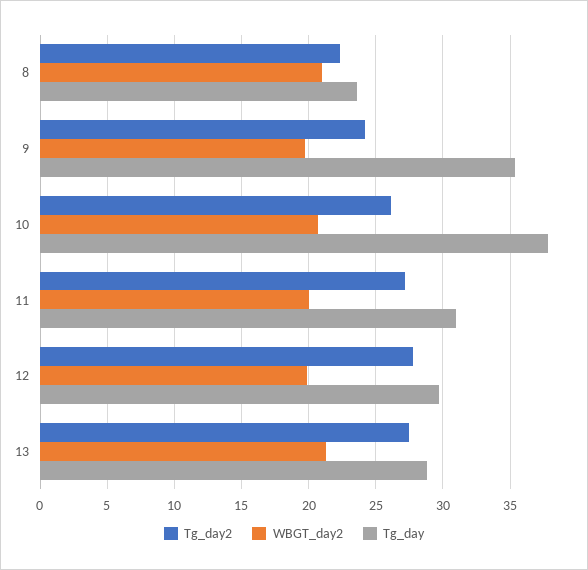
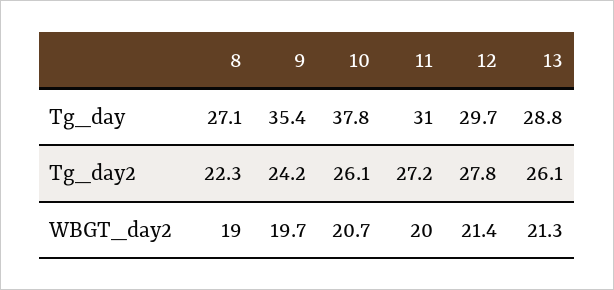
WBGT_day2, 8: 21 -> 19
Tg_day, 8: 23.5 -> 27.1
WBGT_day2, 12: 20 -> 21.4
Tg_day2, 13: 27.5 -> 26.1

